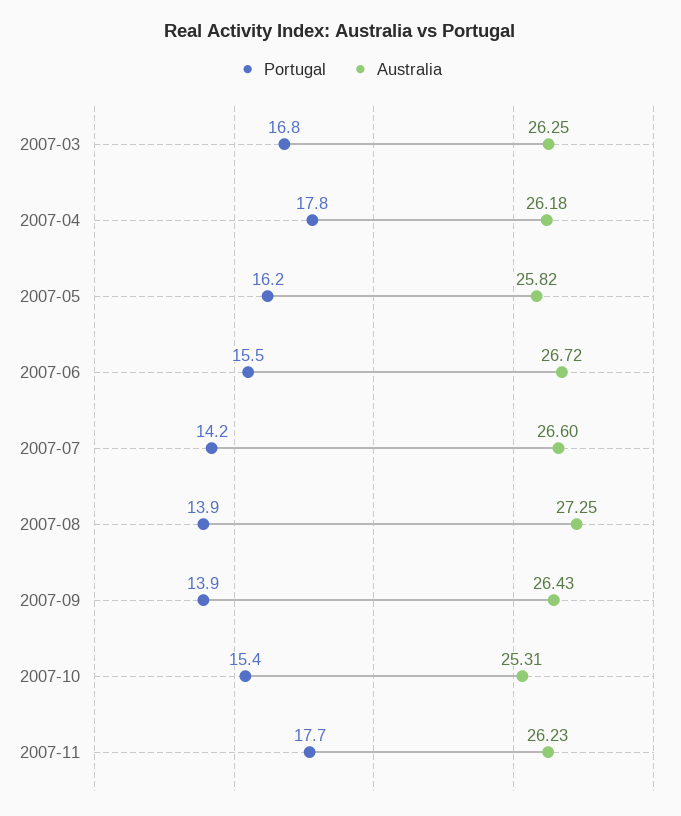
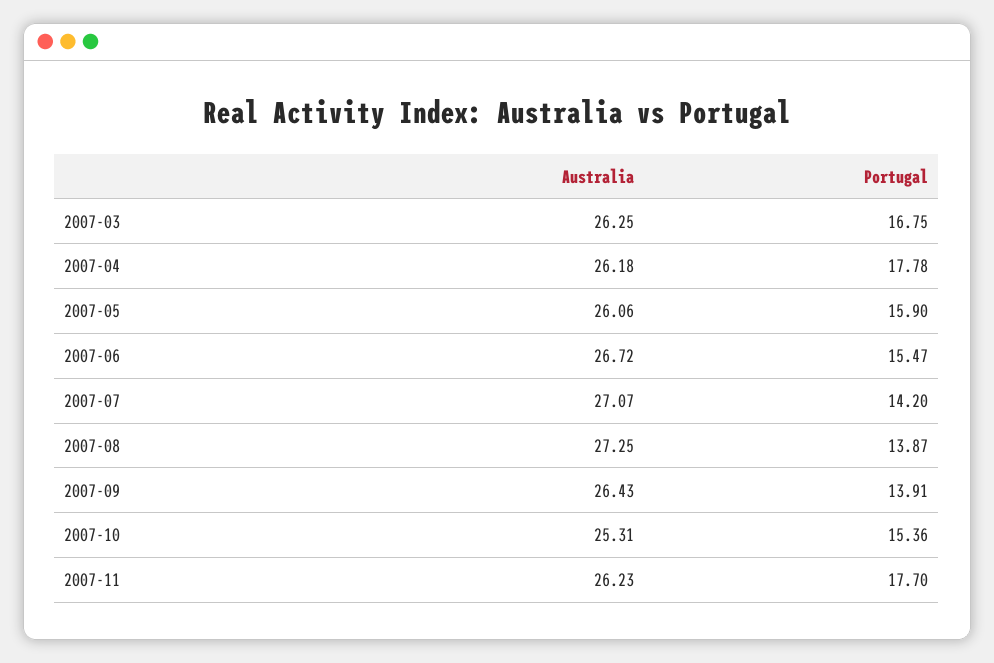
Portugal, 2007-05: 16.2 -> 15.9
Australia, 2007-05: 25.82 -> 26.06
Australia, 2007-07: 26.6 -> 27.07

